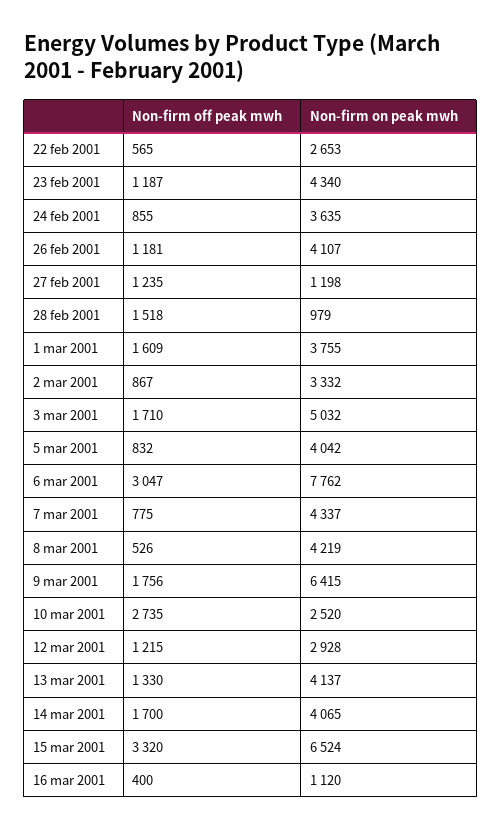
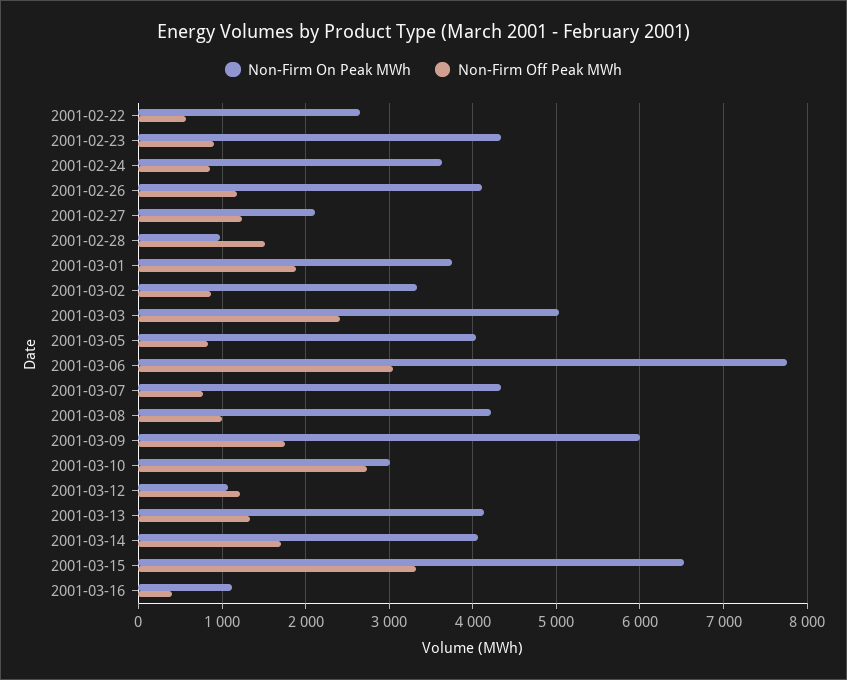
Non-firm off peak mwh, 23 feb 2001: 1187 -> 900
Non-firm on peak mwh, 27 feb 2001: 1198 -> 2100
Non-firm off peak mwh, 1 mar 2001: 1609 -> 1900
Non-firm off peak mwh, 3 mar 2001: 1710 -> 2400
Non-firm off peak mwh, 8 mar 2001: 526 -> 1000
Non-firm on peak mwh, 9 mar 2001: 6415 -> 6000
Non-firm on peak mwh, 10 mar 2001: 2520 -> 3000
Non-firm on peak mwh, 12 mar 2001: 2928 -> 1100

